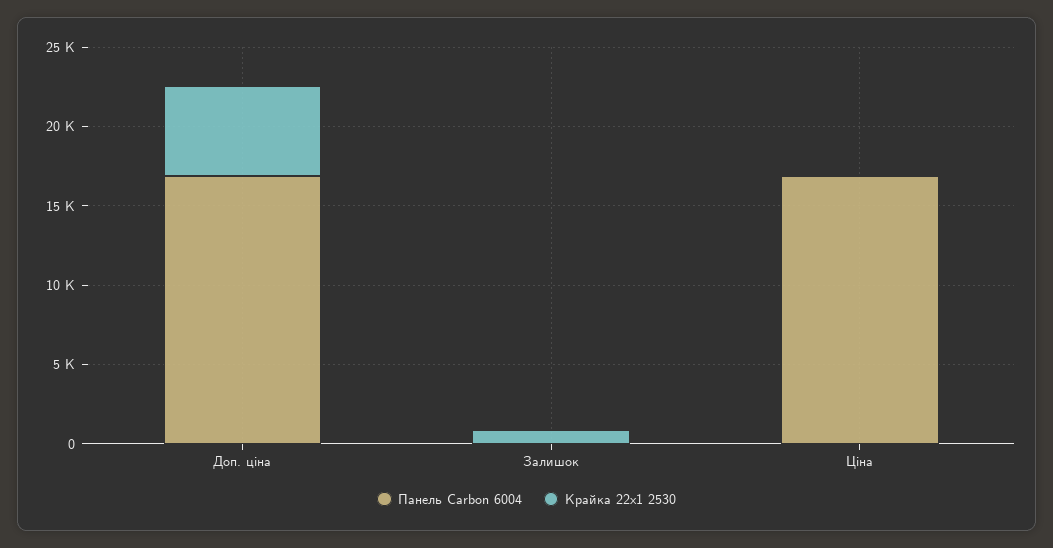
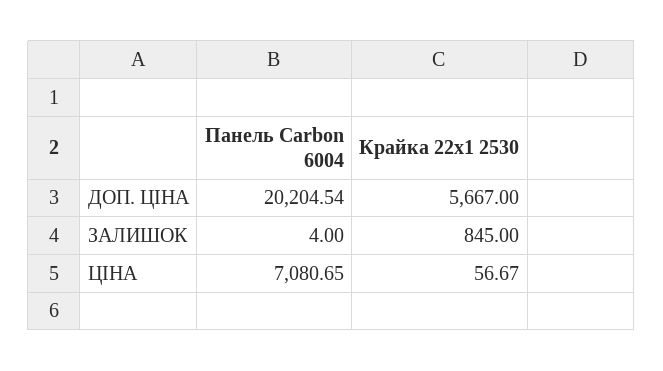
Панель Carbon 6004, Доп. ціна: 17000 -> 20204.54
Панель Carbon 6004, Ціна: 17000 -> 7080.65

